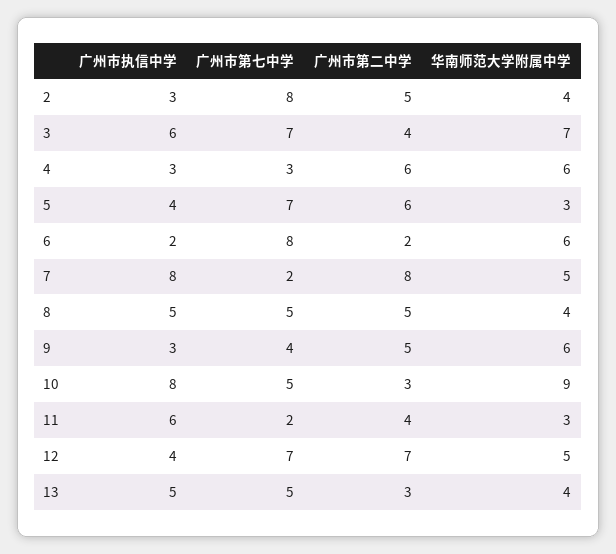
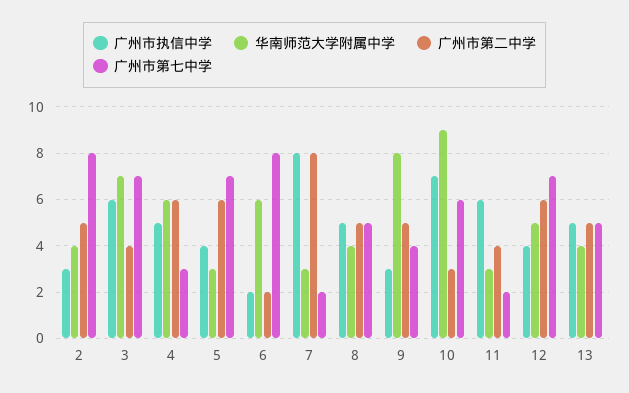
广州市执信中学, 4: 3 -> 5
华南师范大学附属中学, 7: 5 -> 3
华南师范大学附属中学, 9: 6 -> 8
广州市执信中学, 10: 8 -> 7
广州市第七中学, 10: 5 -> 6
广州市第二中学, 12: 7 -> 6
广州市第二中学, 13: 3 -> 5

